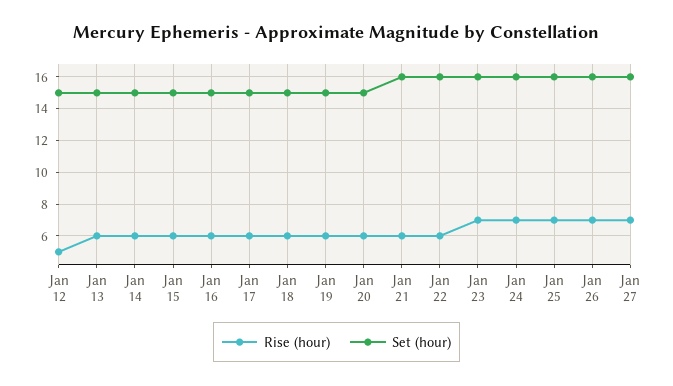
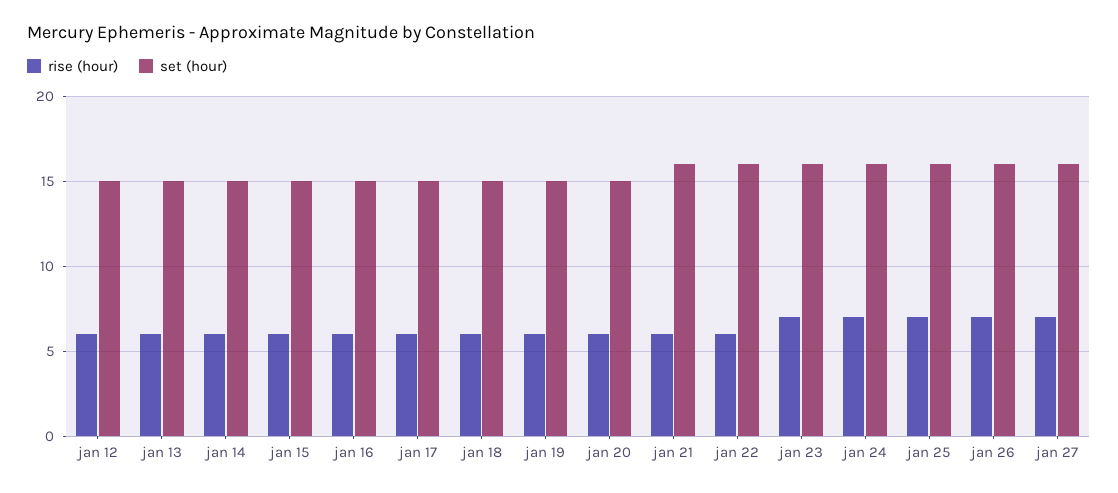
Rise (hour), Jan 12: 5 -> 6

